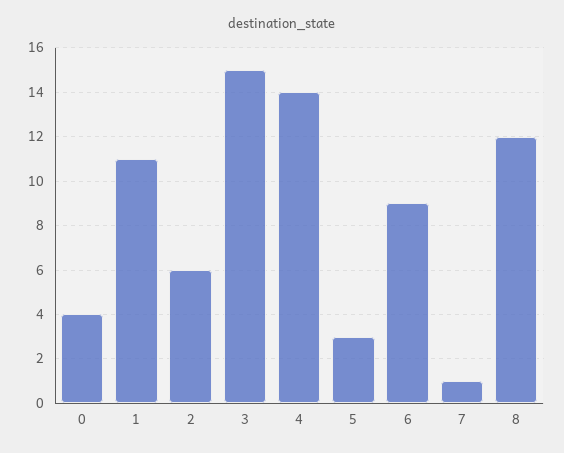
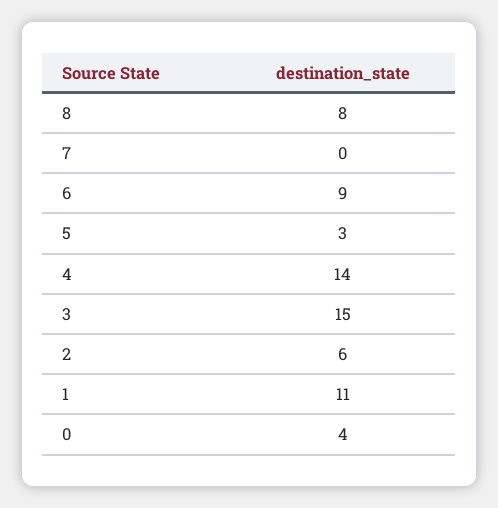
7: 1 -> 0
8: 12 -> 8

